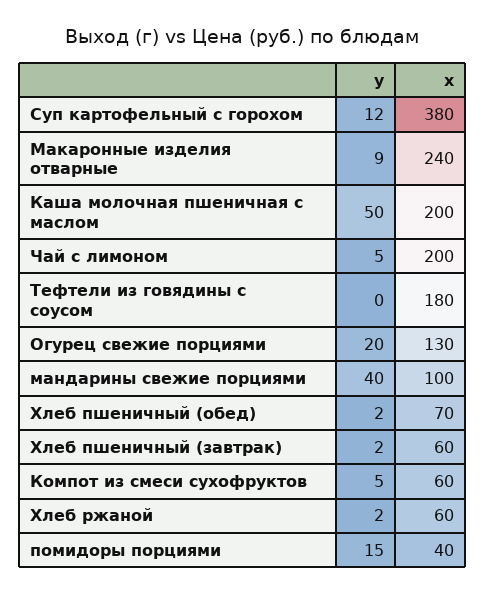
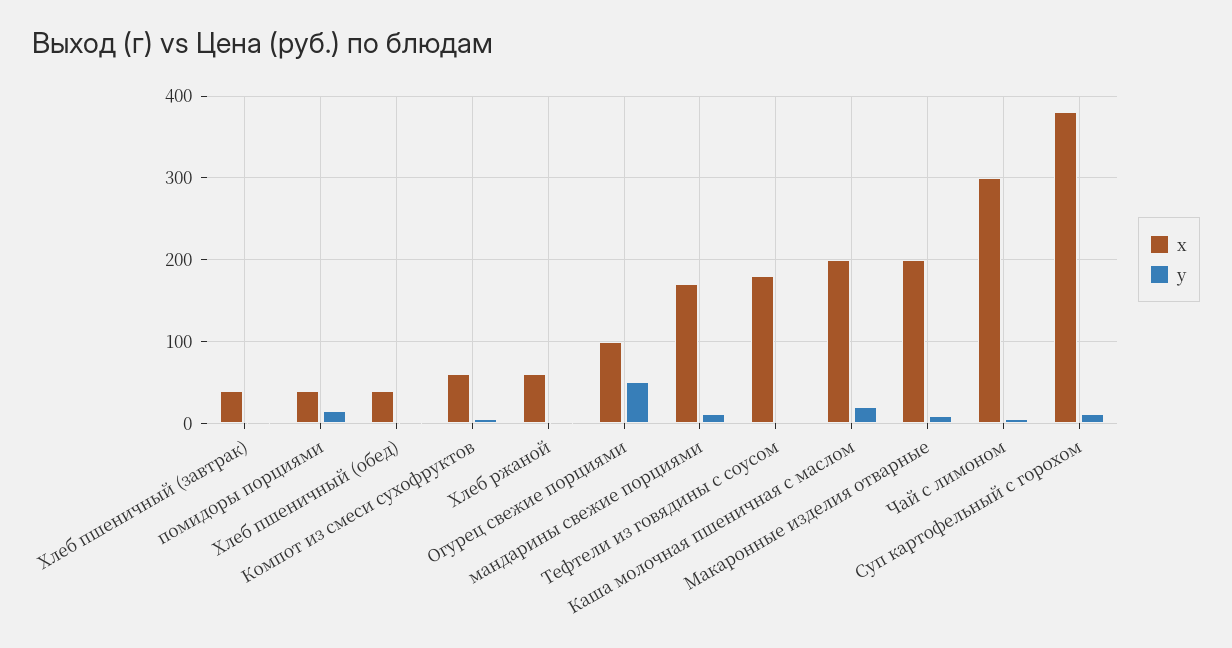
x, Макаронные изделия отварные: 240 -> 200
y, Каша молочная пшеничная с маслом: 50 -> 20
x, Чай с лимоном: 200 -> 300
y, Огурец свежие порциями: 20 -> 50
x, Огурец свежие порциями: 130 -> 100
y, мандарины свежие порциями: 40 -> 10
x, мандарины свежие порциями: 100 -> 170
x, Хлеб пшеничный (обед): 70 -> 40
x, Хлеб пшеничный (завтрак): 60 -> 40

